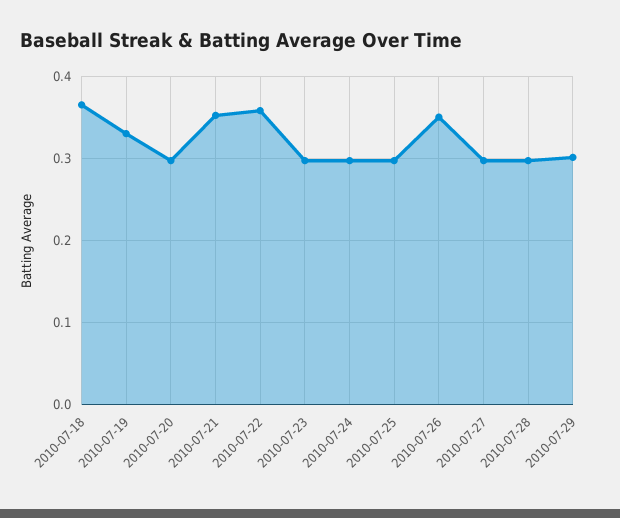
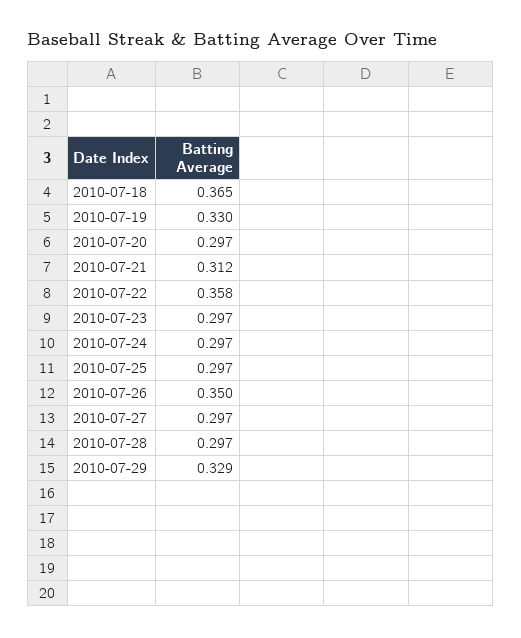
2010-07-21: 0.35 -> 0.312
2010-07-29: 0.3 -> 0.329

